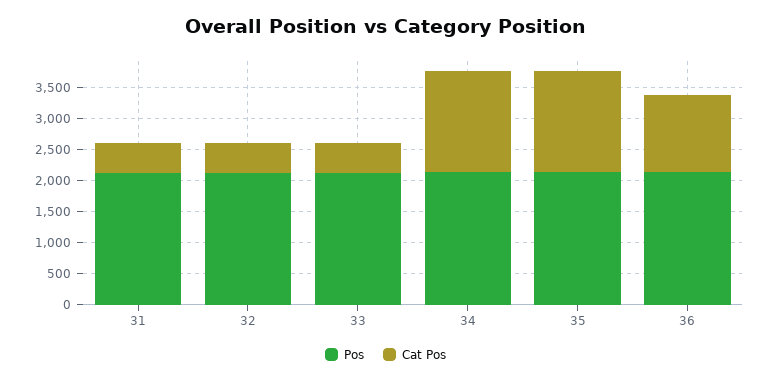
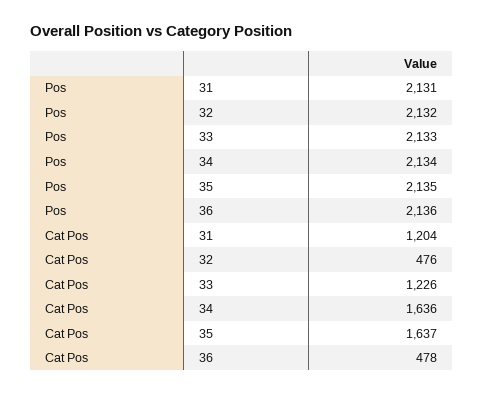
Cat Pos, 31: 500 -> 1204
Cat Pos, 33: 500 -> 1226
Cat Pos, 36: 1250 -> 478

